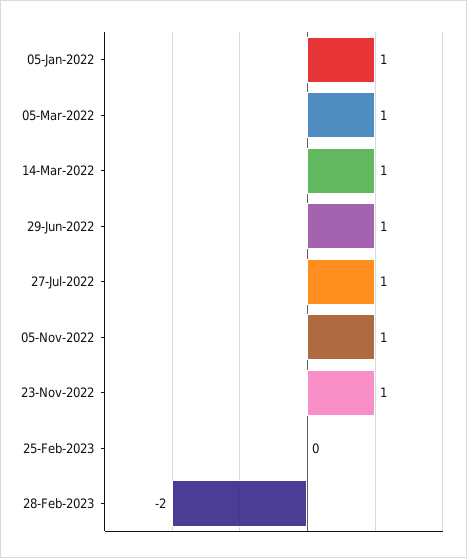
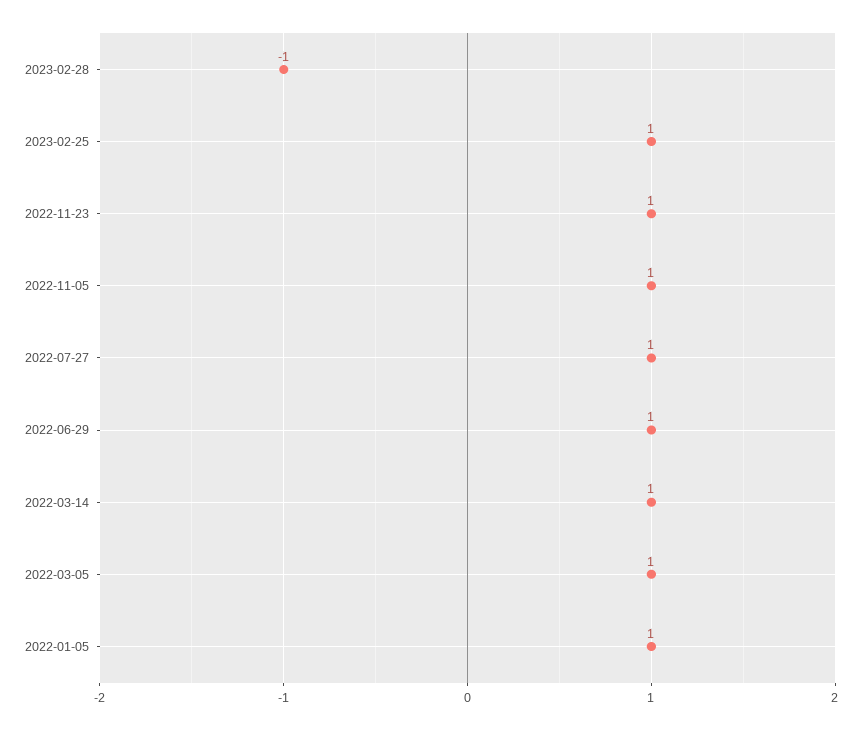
25-Feb-2023: 0 -> 1
28-Feb-2023: -2 -> -1

